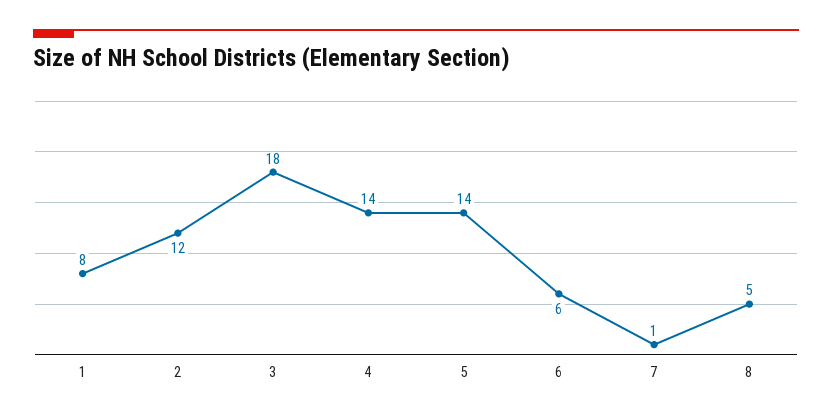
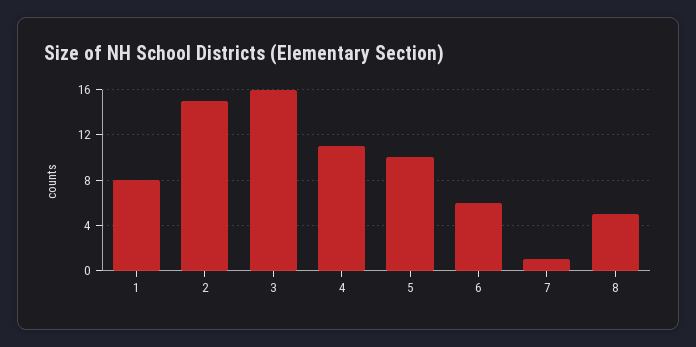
2: 12 -> 15
3: 18 -> 16
4: 14 -> 11
5: 14 -> 10

